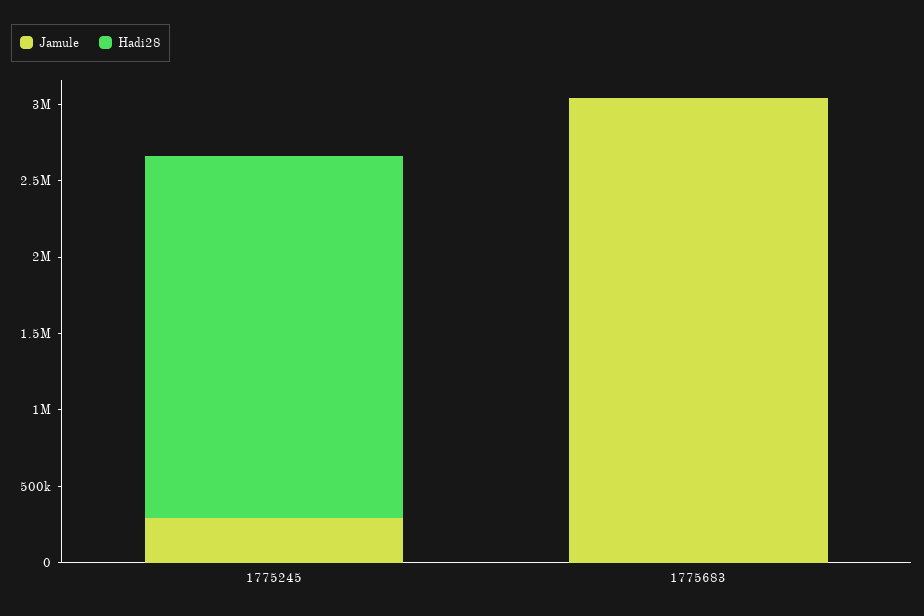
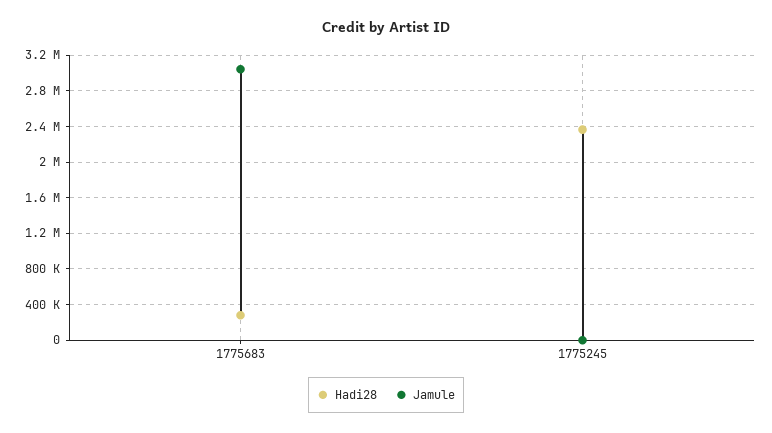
Jamule, 1775245: 300000 -> 0
Hadi28, 1775683: 0 -> 300000

